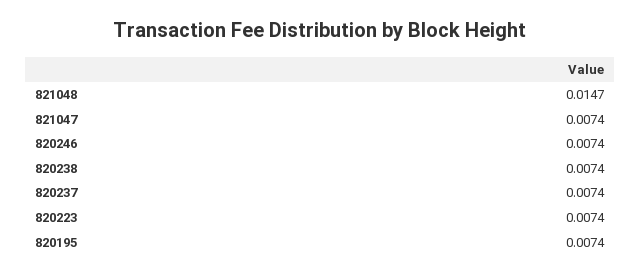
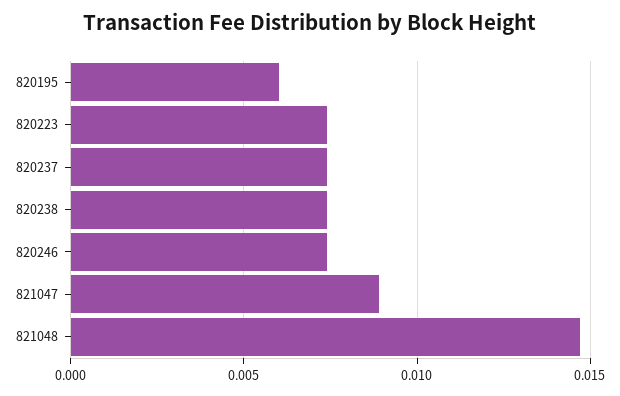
821047: 0.0074 -> 0.009
820195: 0.0074 -> 0.006

